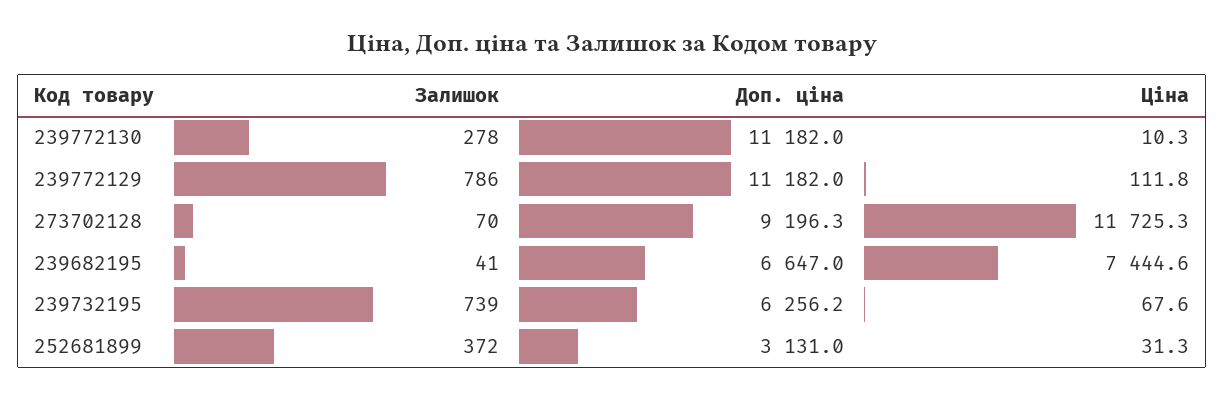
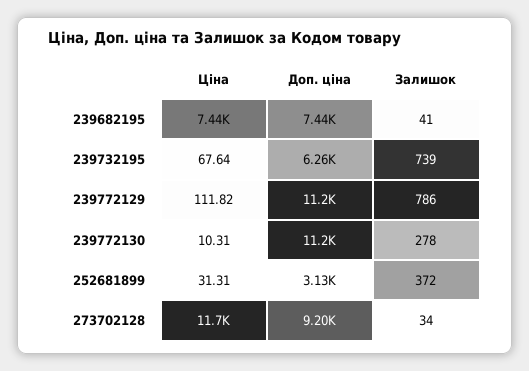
Залишок, 273702128: 70 -> 34
Доп. ціна, 239682195: 6647 -> 7440

